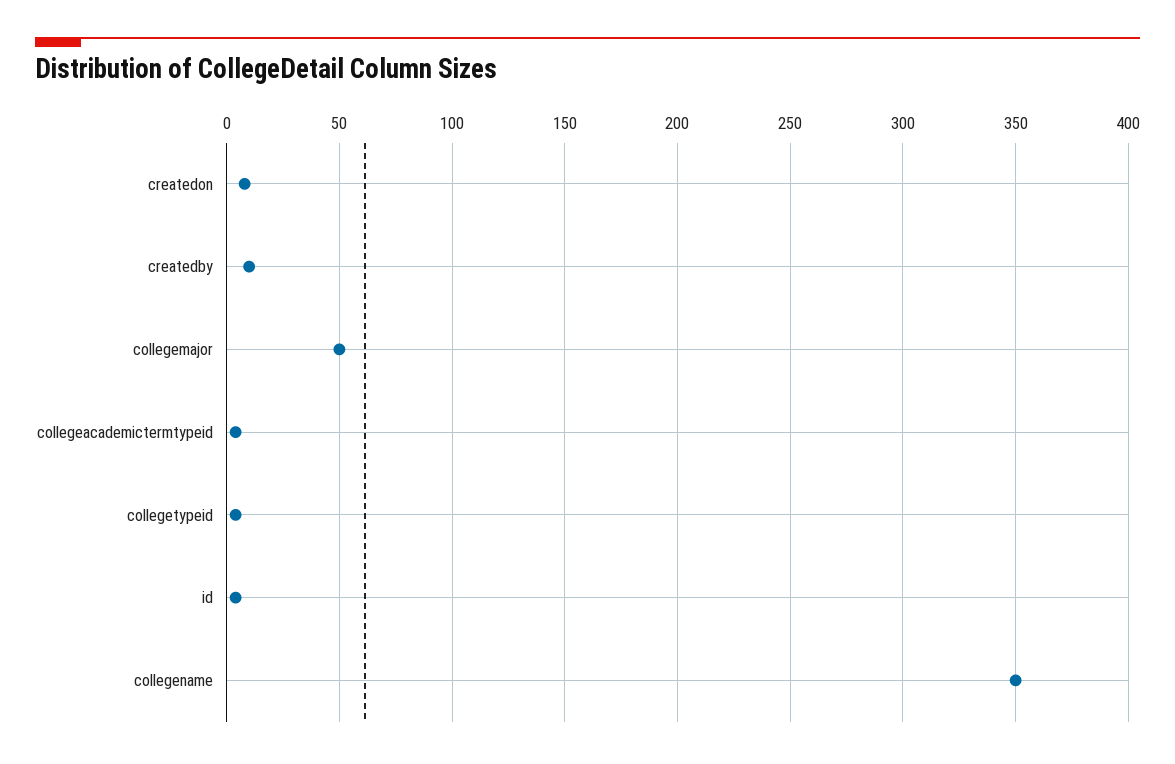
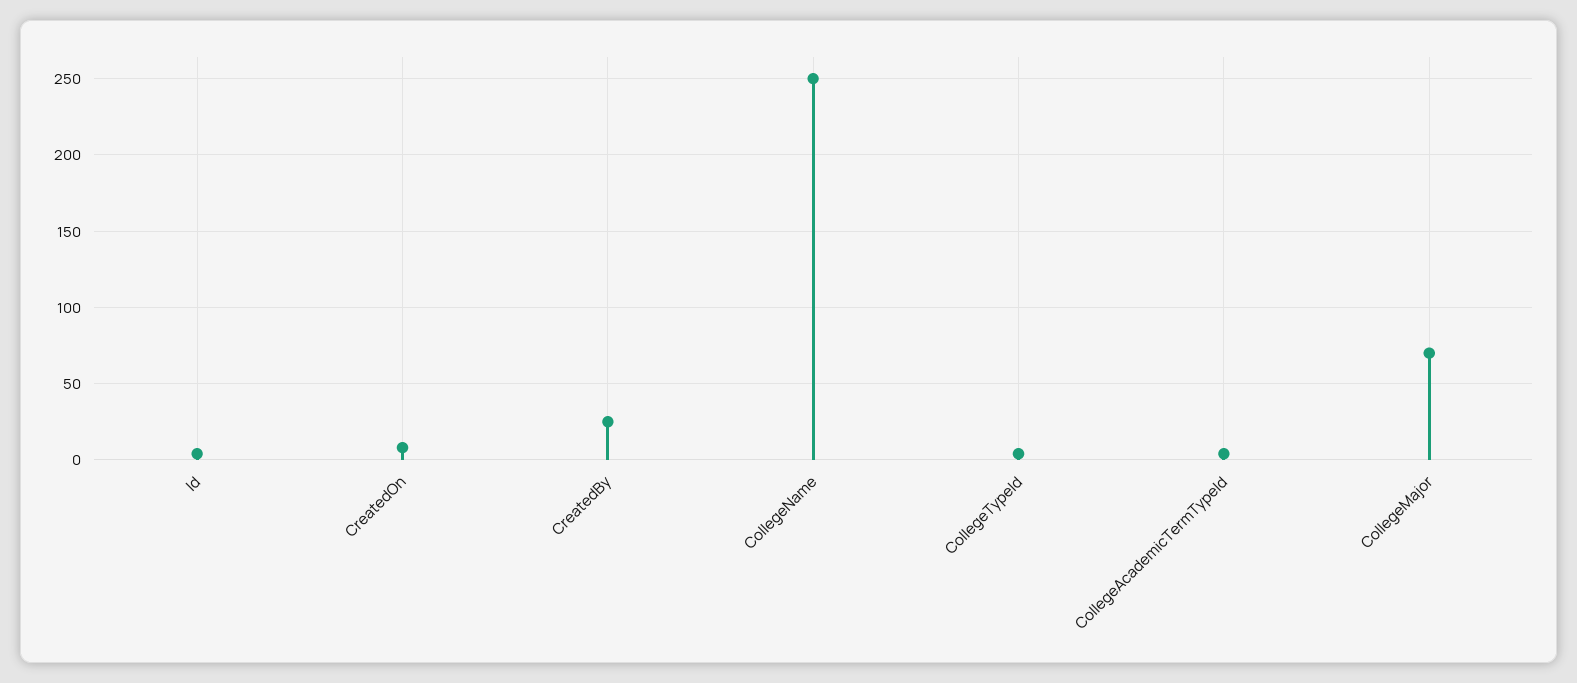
createdby: 10 -> 25
collegemajor: 50 -> 70
collegename: 350 -> 250

